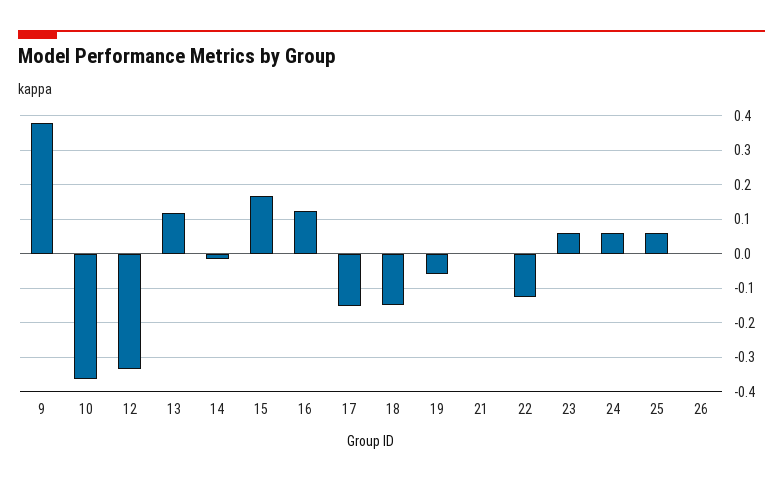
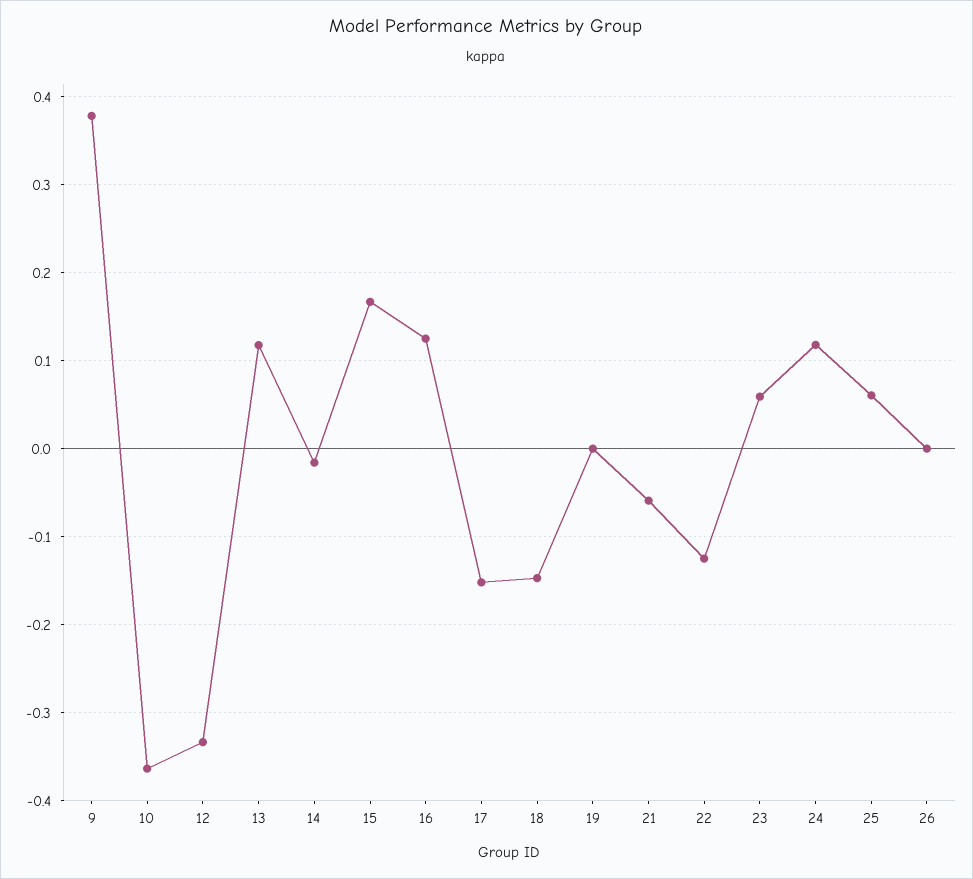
19: -0.06 -> 0
21: 0 -> -0.06
24: 0.06 -> 0.12

